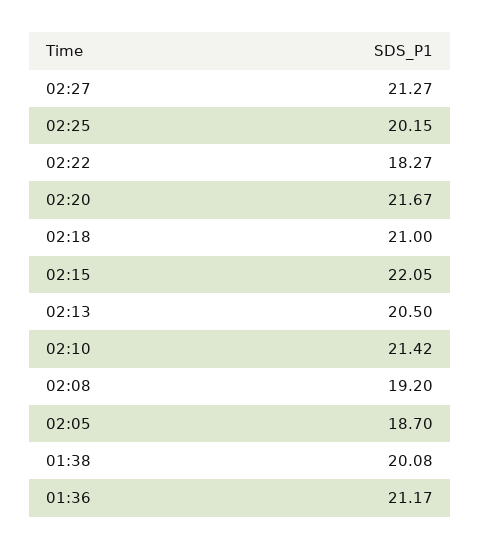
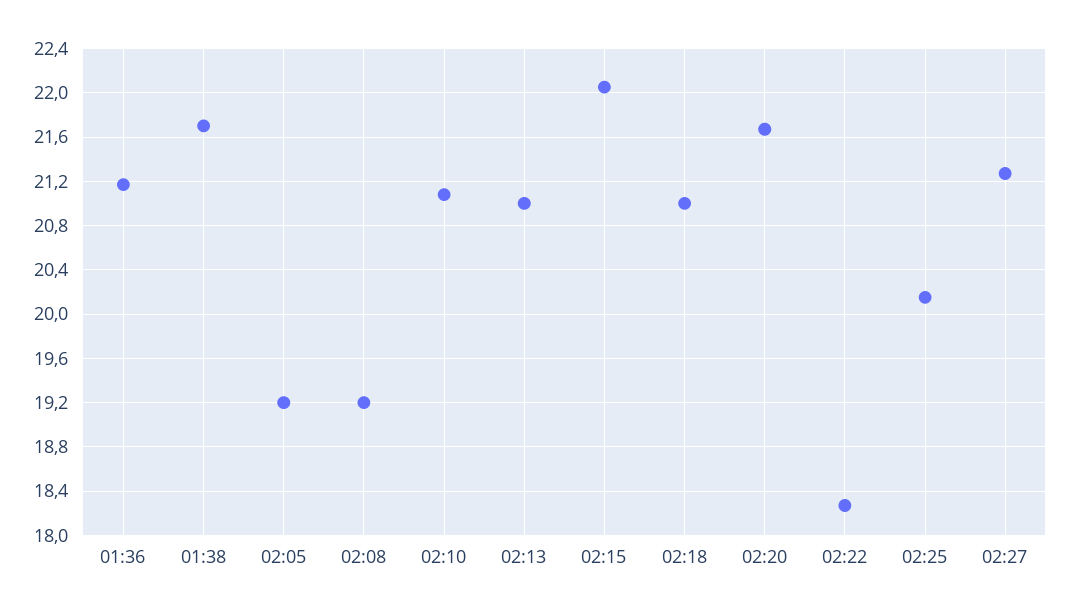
02:13: 20.5 -> 21
02:10: 21.42 -> 21.1
02:05: 18.7 -> 19.2
01:38: 20.08 -> 21.7

